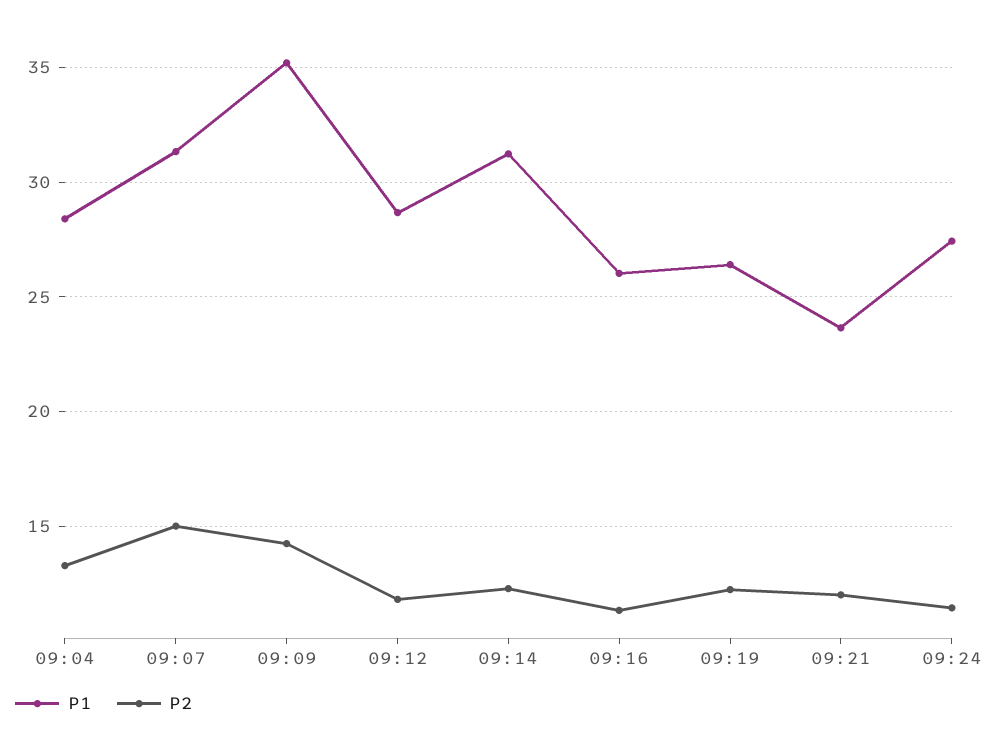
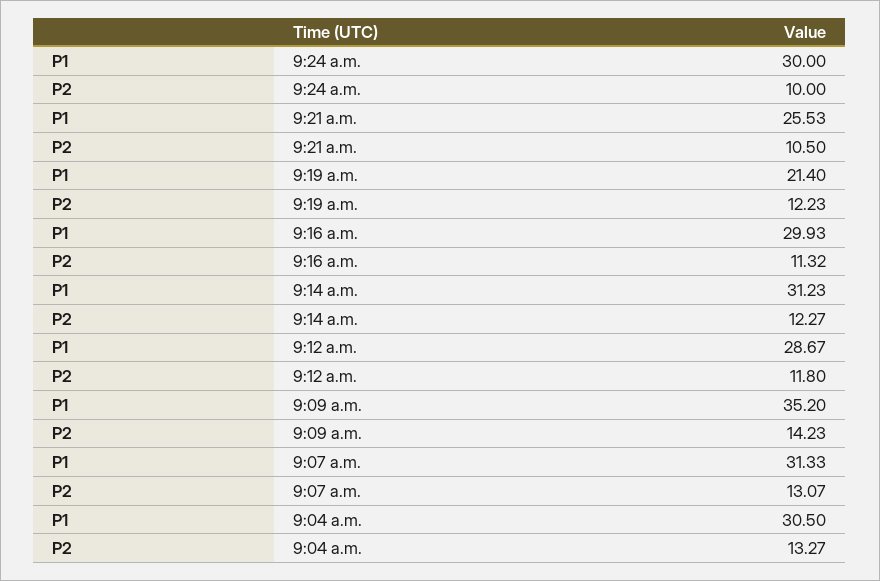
P1, 09:04: 28.5 -> 30.5
P2, 09:07: 15 -> 13.07
P1, 09:16: 26 -> 29.93
P1, 09:19: 26.5 -> 21.4
P1, 09:21: 23.5 -> 25.53
P2, 09:21: 12 -> 10.5
P1, 09:24: 27.5 -> 30
P2, 09:24: 11.5 -> 10

